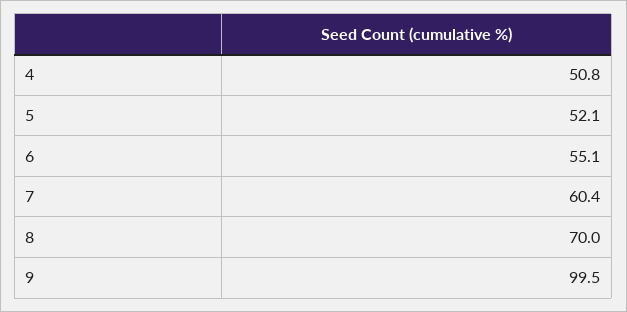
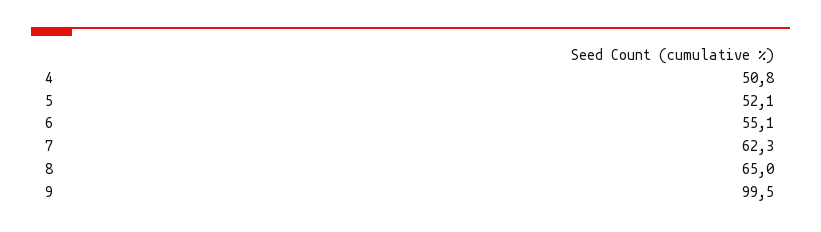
7: 60.4 -> 62.3
8: 70 -> 65

